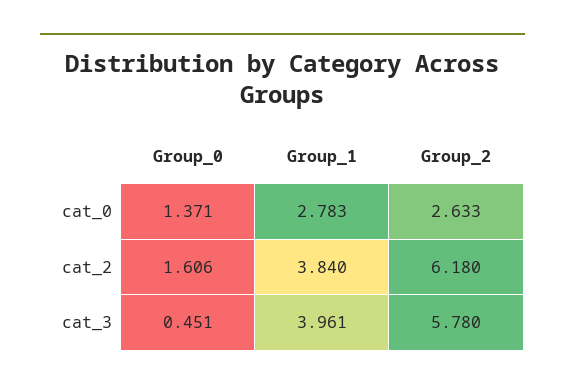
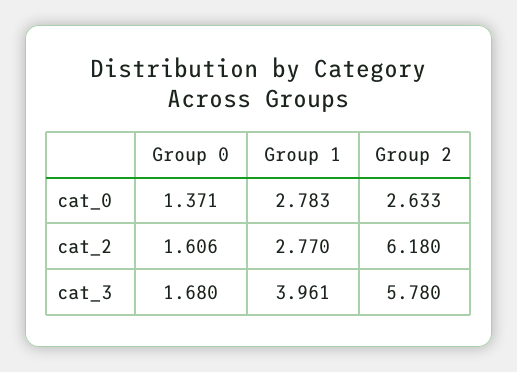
Group_1, cat_2: 3.84 -> 2.77
Group_0, cat_3: 0.451 -> 1.68

